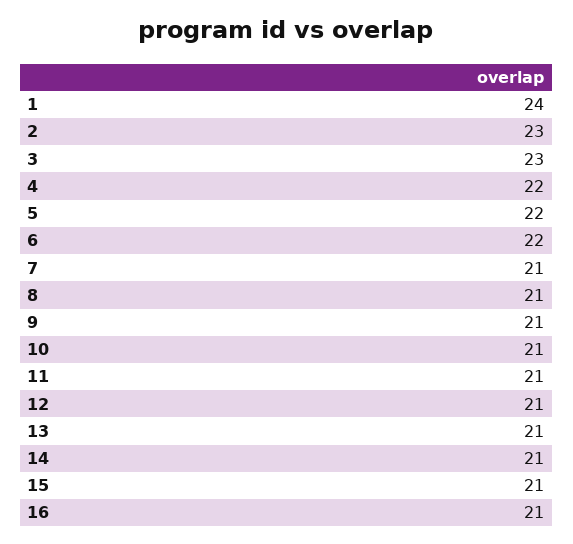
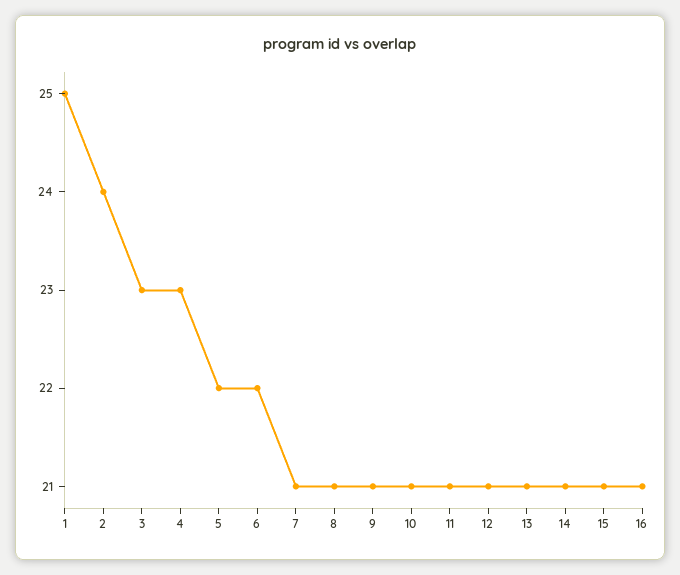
1: 24 -> 25
2: 23 -> 24
4: 22 -> 23

